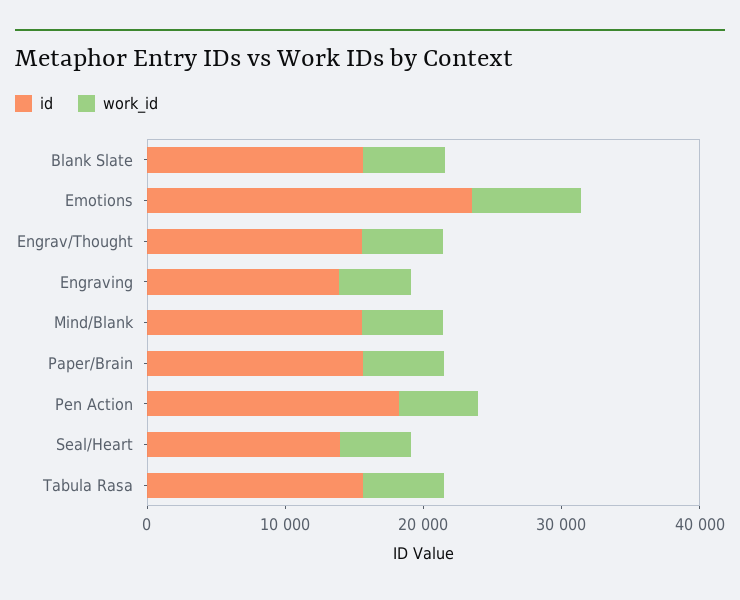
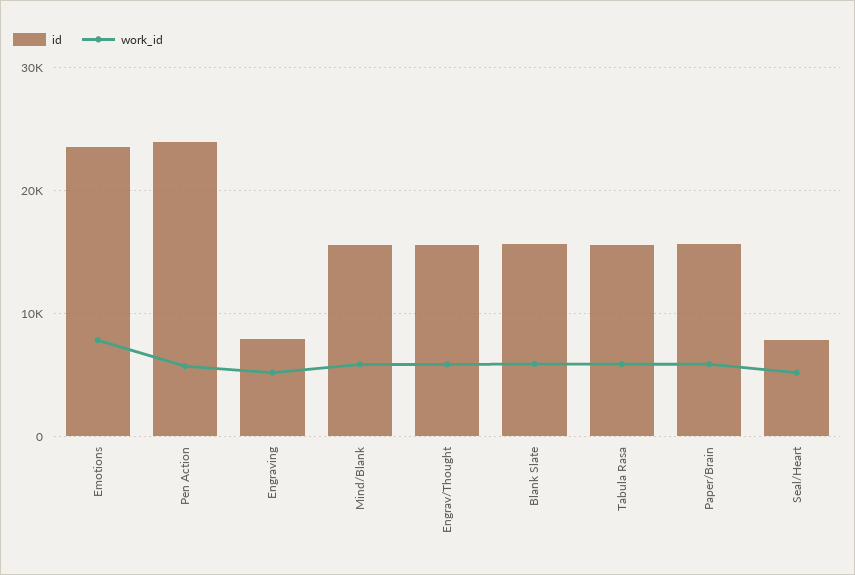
id, Engraving: 14000 -> 8000
id, Pen Action: 18000 -> 24000
id, Seal/Heart: 14000 -> 8000

